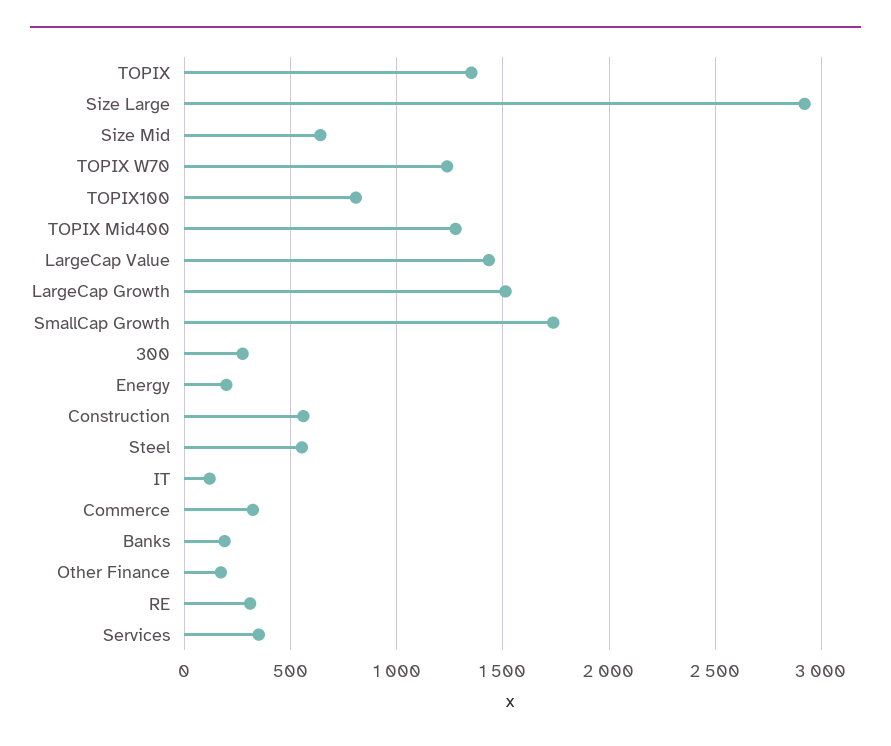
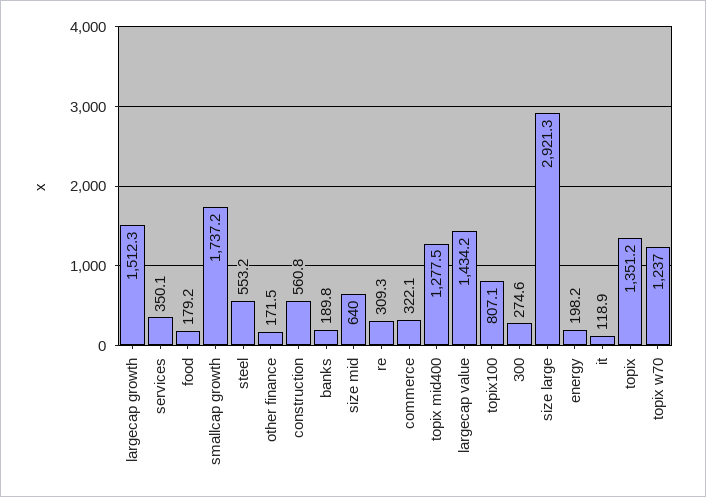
food: none -> 179.2

